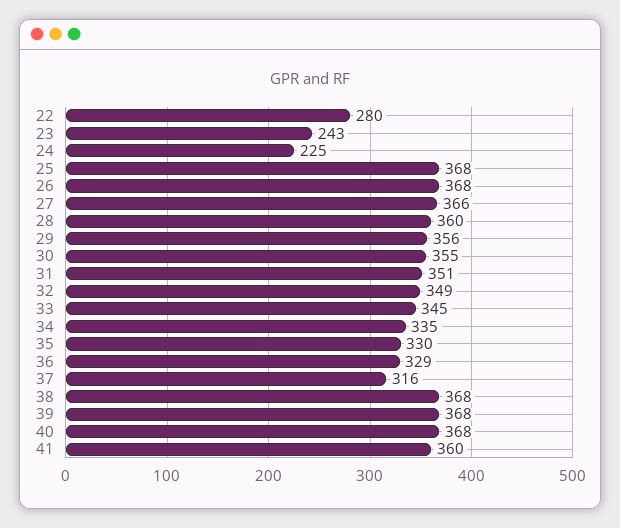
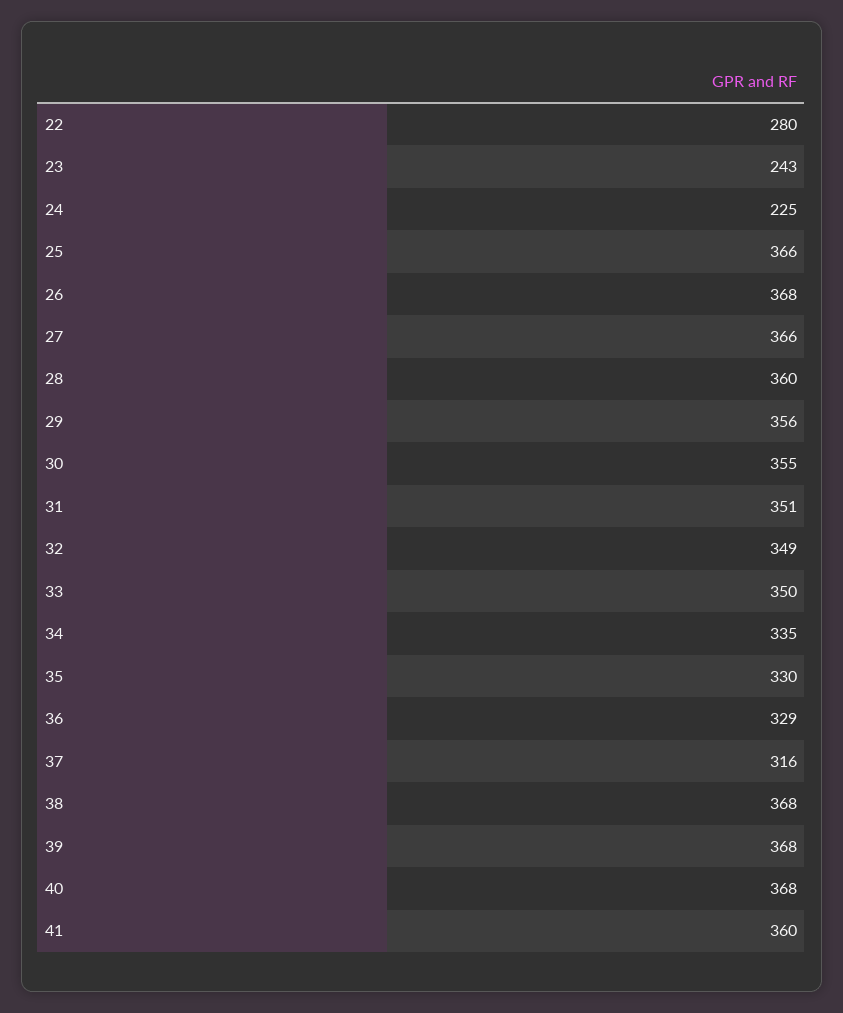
25: 368 -> 366
33: 345 -> 350

